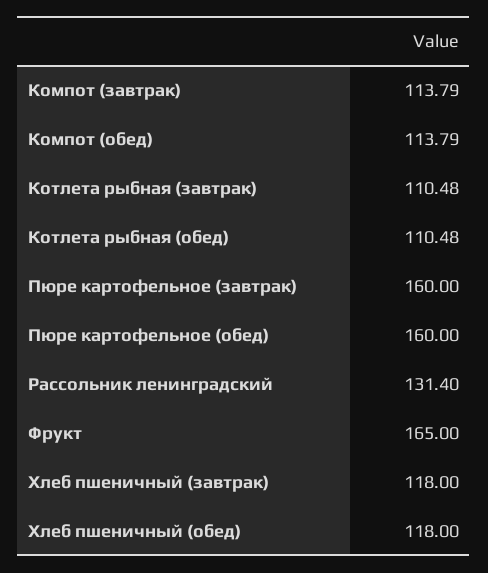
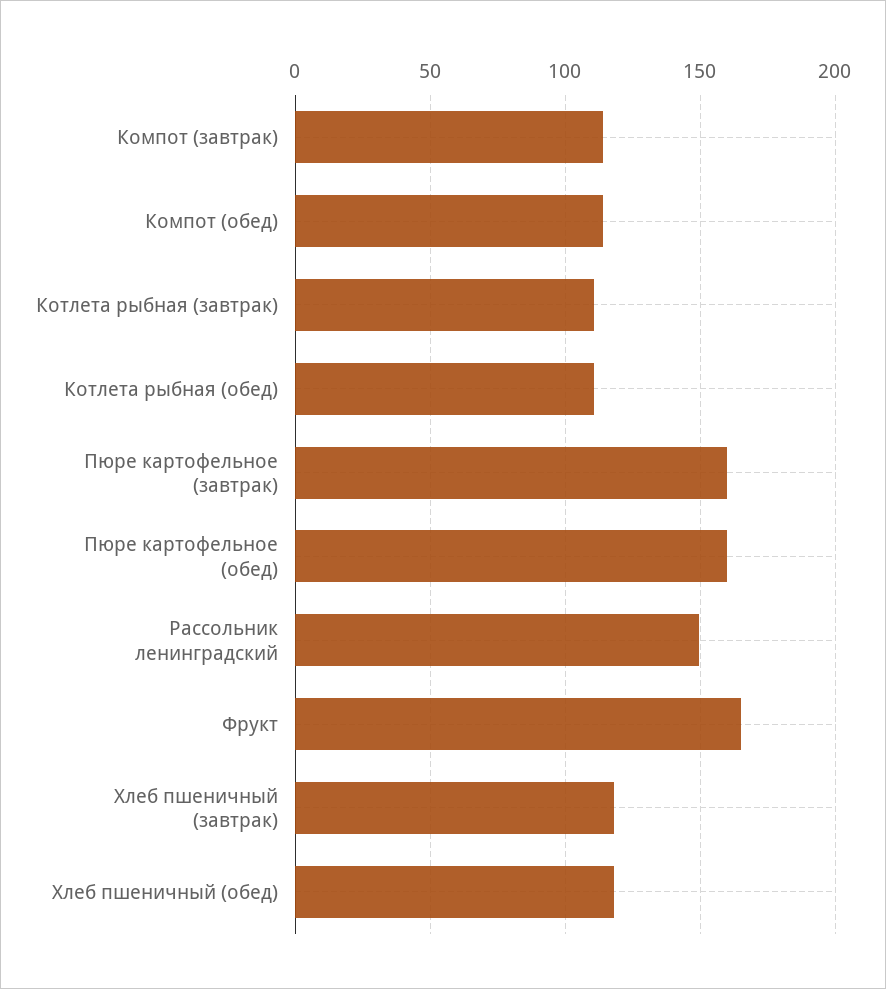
Рассольник ленинградский: 131.4 -> 150

